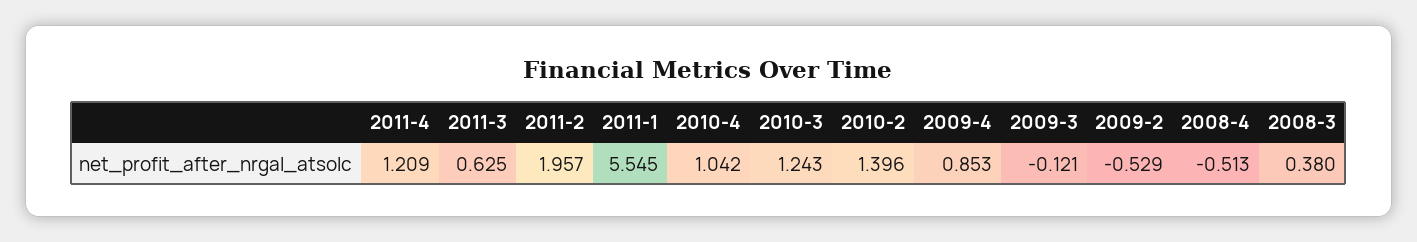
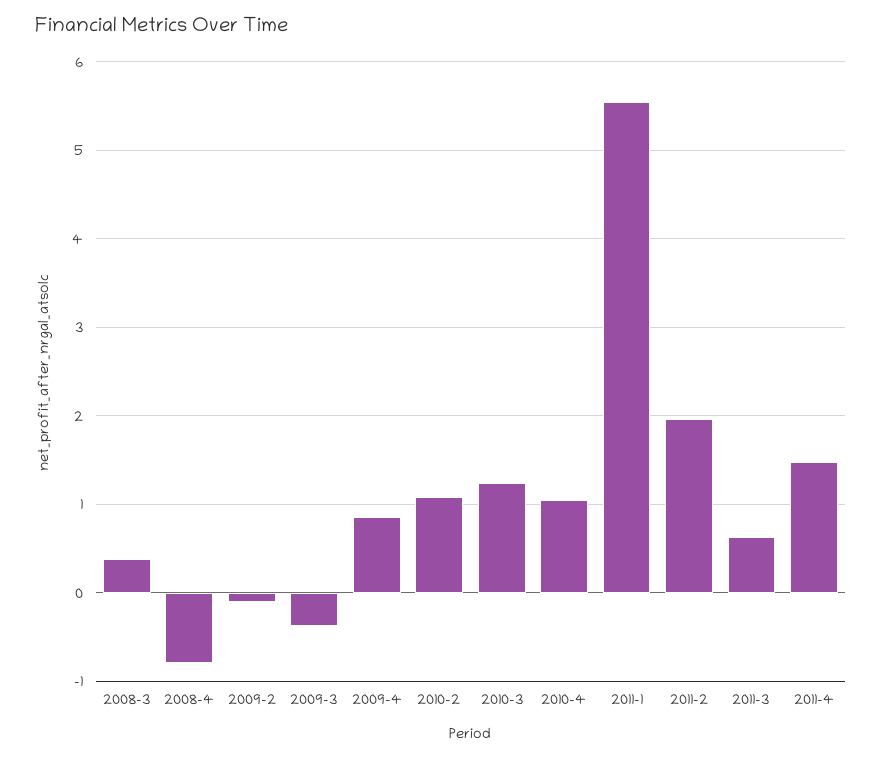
2011-4: 1.209 -> 1.5
2010-2: 1.396 -> 1.1
2009-3: -0.121 -> -0.4
2009-2: -0.529 -> -0.1
2008-4: -0.513 -> -0.8

